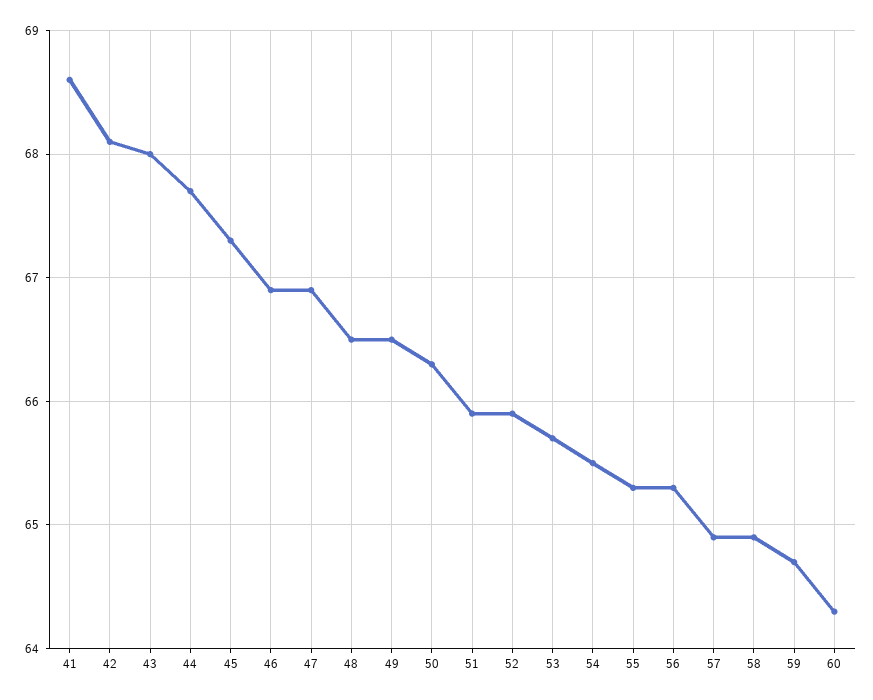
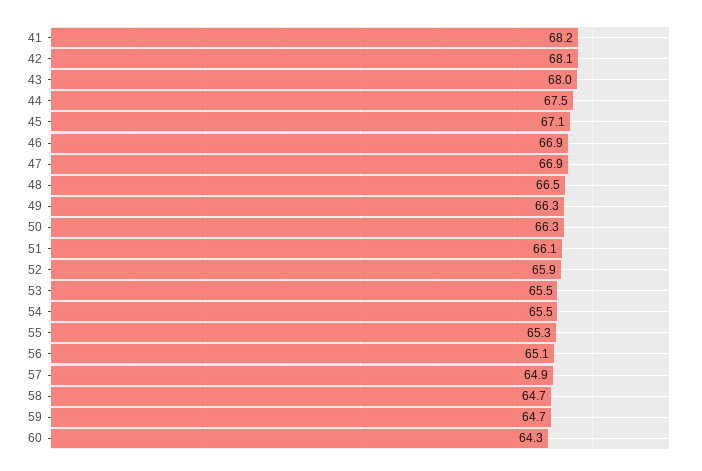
41: 68.6 -> 68.2
44: 67.7 -> 67.5
45: 67.3 -> 67.1
49: 66.5 -> 66.3
51: 65.9 -> 66.1
53: 65.7 -> 65.5
56: 65.3 -> 65.1
58: 64.9 -> 64.7

